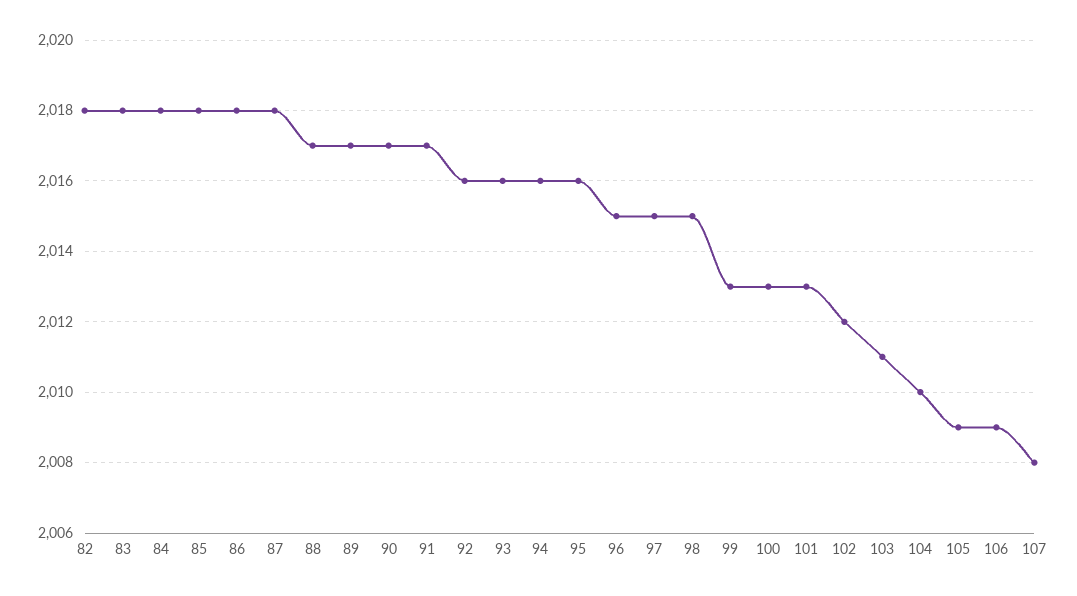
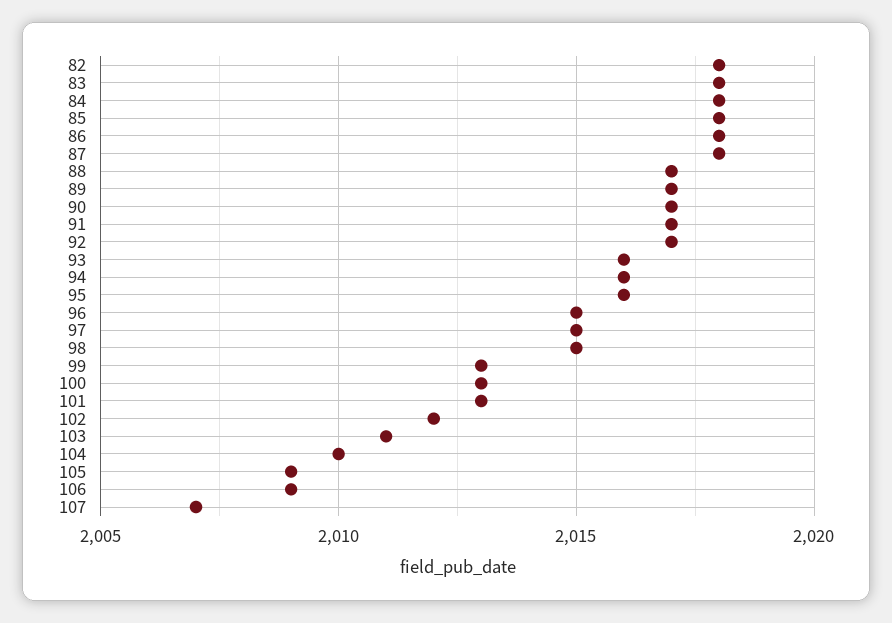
92: 2016 -> 2017
107: 2008 -> 2007

